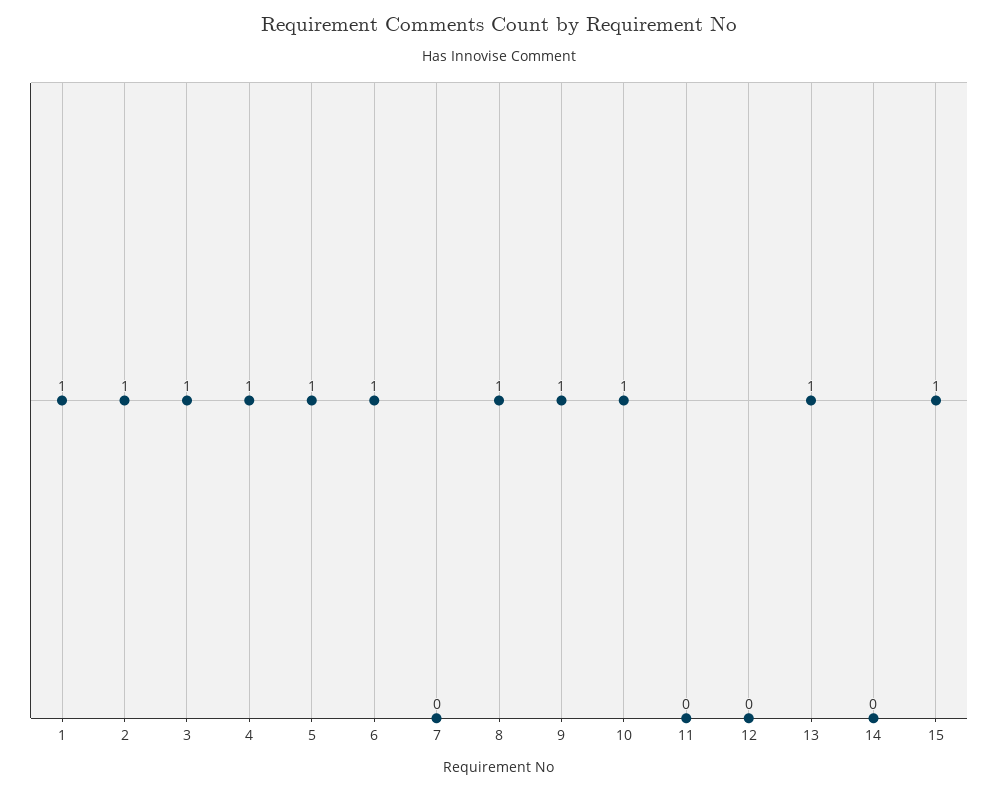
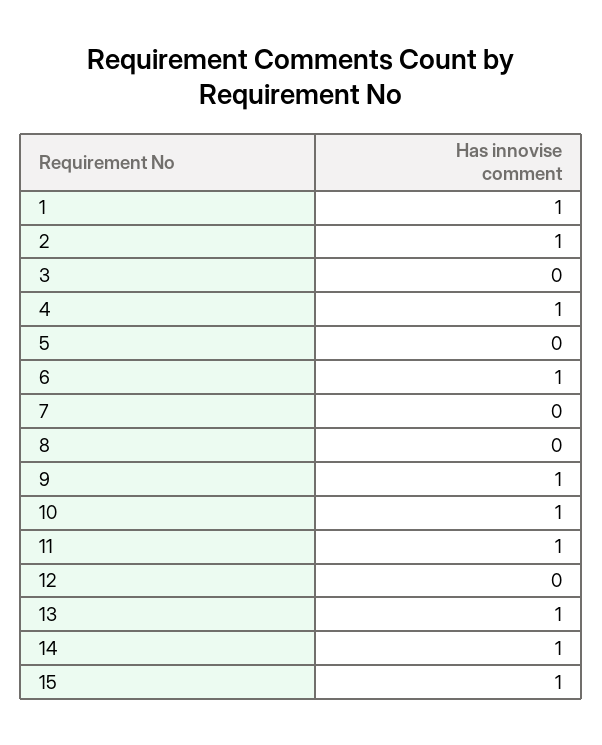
3: 1 -> 0
5: 1 -> 0
8: 1 -> 0
11: 0 -> 1
14: 0 -> 1

